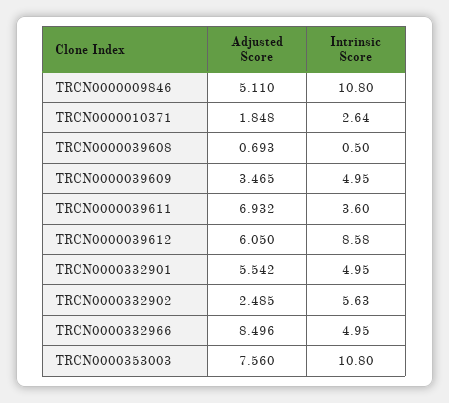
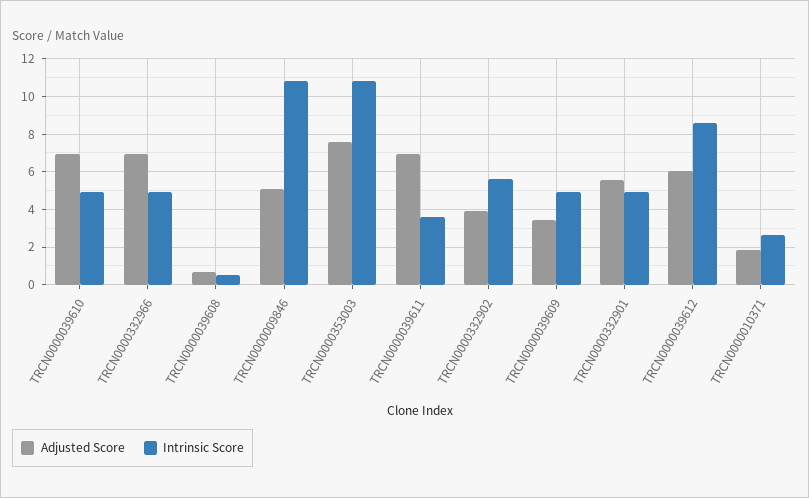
Adjusted Score, TRCN0000332902: 2.485 -> 4
Adjusted Score, TRCN0000332966: 8.496 -> 7
Adjusted Score, TRCN0000039610: none -> 7
Intrinsic Score, TRCN0000039610: none -> 5

